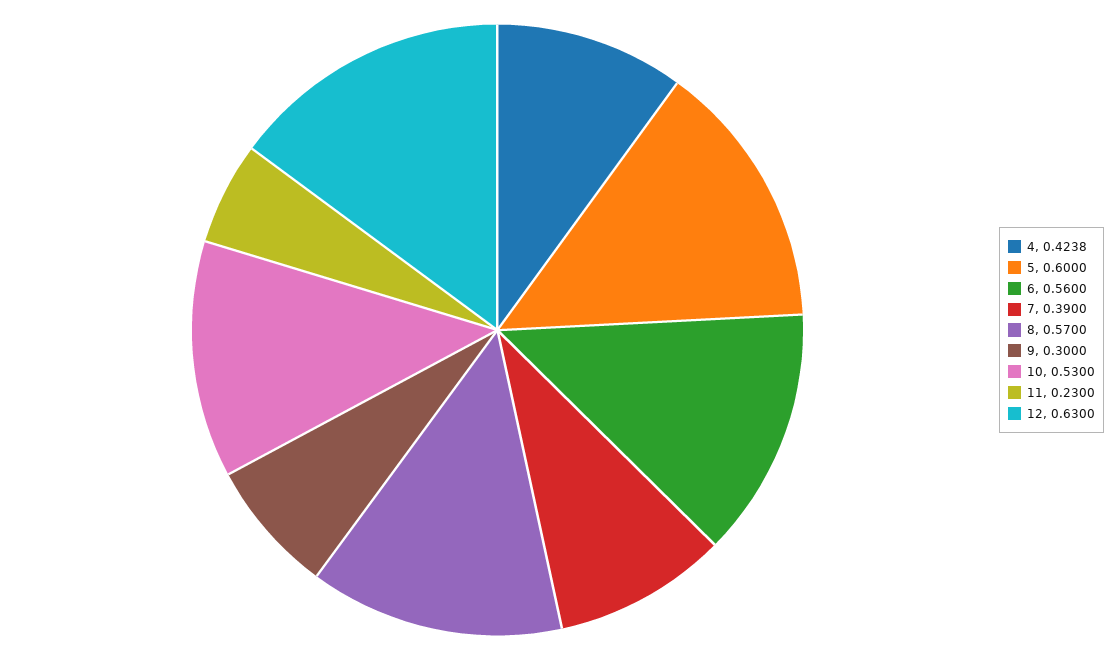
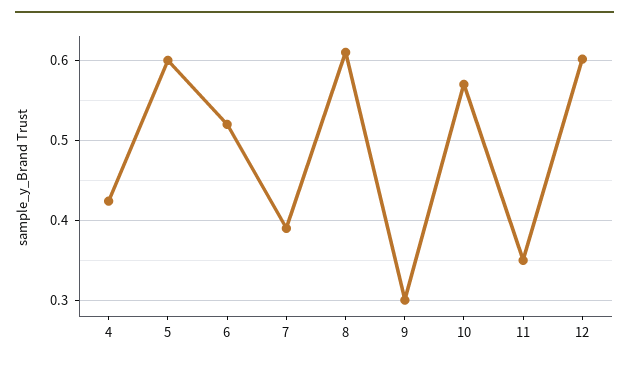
6: 0.56 -> 0.52
8: 0.57 -> 0.61
10: 0.53 -> 0.57
11: 0.23 -> 0.35
12: 0.63 -> 0.6

